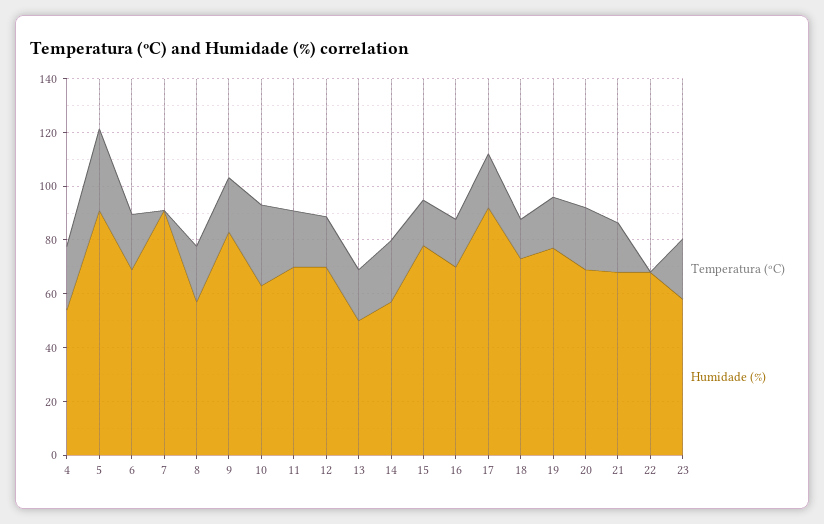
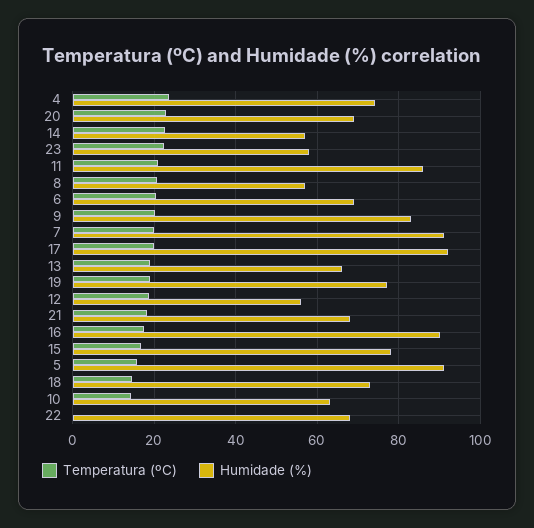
Humidade (%), 4: 55 -> 74
Temperatura (ºC), 5: 30 -> 16
Temperatura (ºC), 7: 0 -> 20
Temperatura (ºC), 10: 30 -> 14
Humidade (%), 11: 70 -> 86
Humidade (%), 12: 70 -> 56
Humidade (%), 13: 50 -> 66
Humidade (%), 16: 70 -> 90

